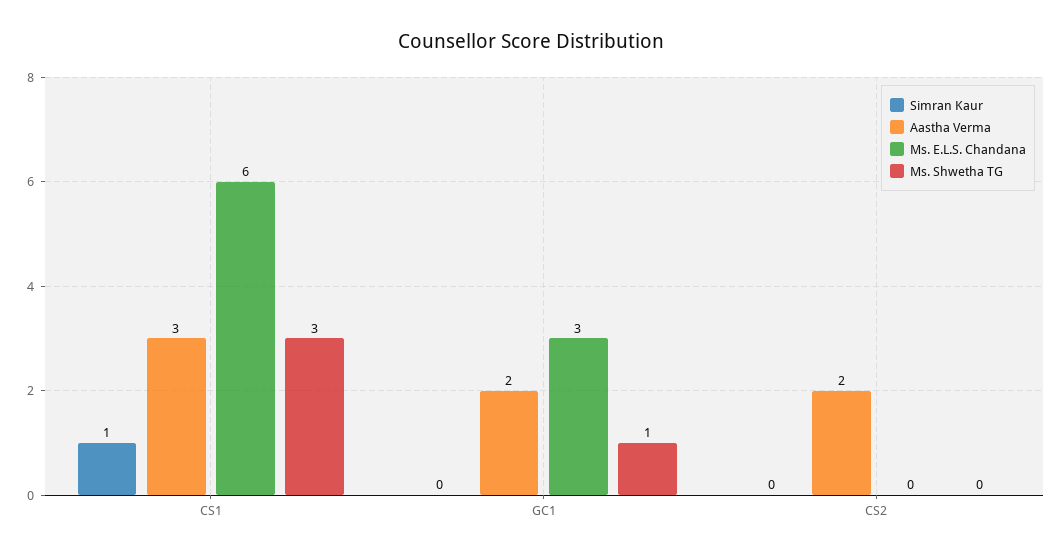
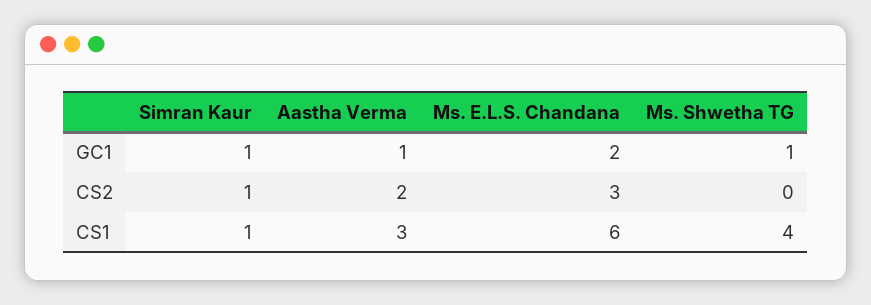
Ms. Shwetha TG, CS1: 3 -> 4
Simran Kaur, GC1: 0 -> 1
Aastha Verma, GC1: 2 -> 1
Ms. E.L.S. Chandana, GC1: 3 -> 2
Simran Kaur, CS2: 0 -> 1
Ms. E.L.S. Chandana, CS2: 0 -> 3

